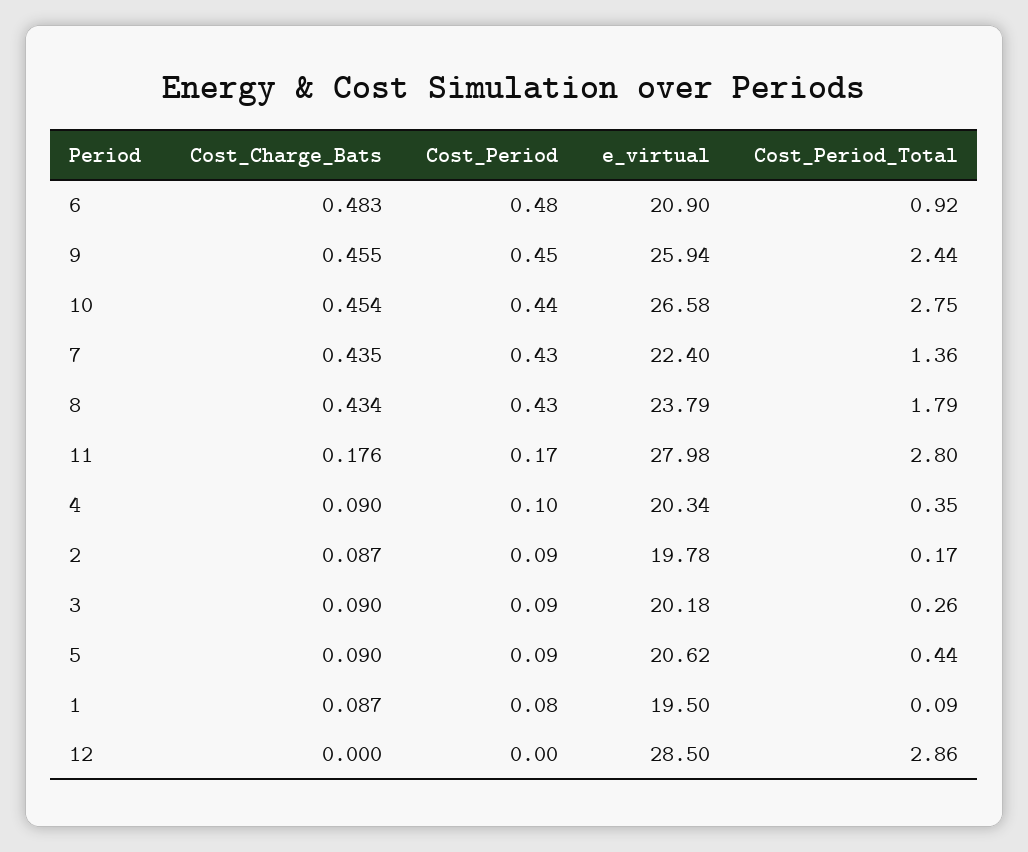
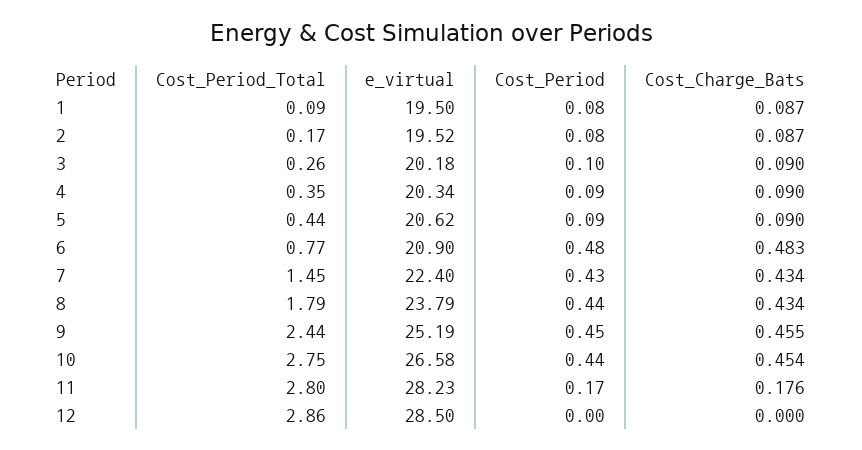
Cost_Period_Total, 6: 0.92 -> 0.77
e_virtual, 9: 25.94 -> 25.19
Cost_Charge_Bats, 7: 0.435 -> 0.434
Cost_Period_Total, 7: 1.36 -> 1.45
Cost_Period, 8: 0.43 -> 0.44
e_virtual, 11: 27.98 -> 28.23
Cost_Period, 4: 0.1 -> 0.09
Cost_Period, 2: 0.09 -> 0.08
e_virtual, 2: 19.78 -> 19.52
Cost_Period, 3: 0.09 -> 0.1

